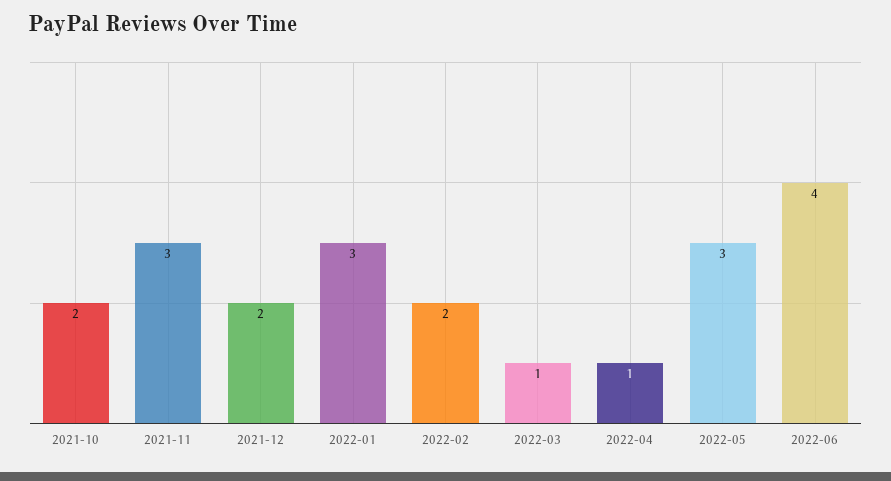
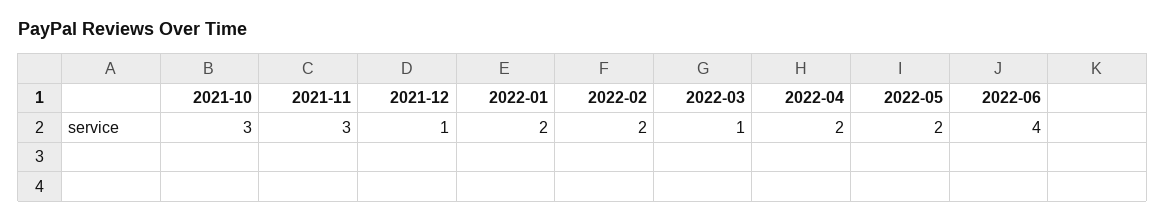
2021-10: 2 -> 3
2021-12: 2 -> 1
2022-01: 3 -> 2
2022-04: 1 -> 2
2022-05: 3 -> 2

